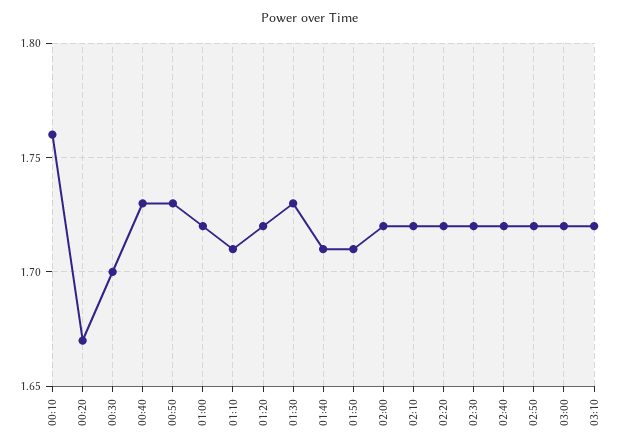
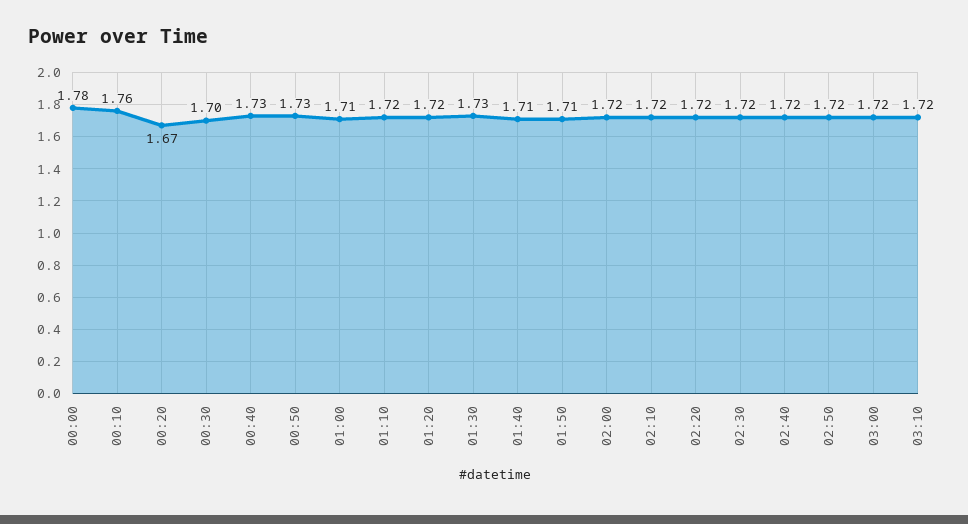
01:00: 1.72 -> 1.71
01:10: 1.71 -> 1.72
00:00: none -> 1.78

